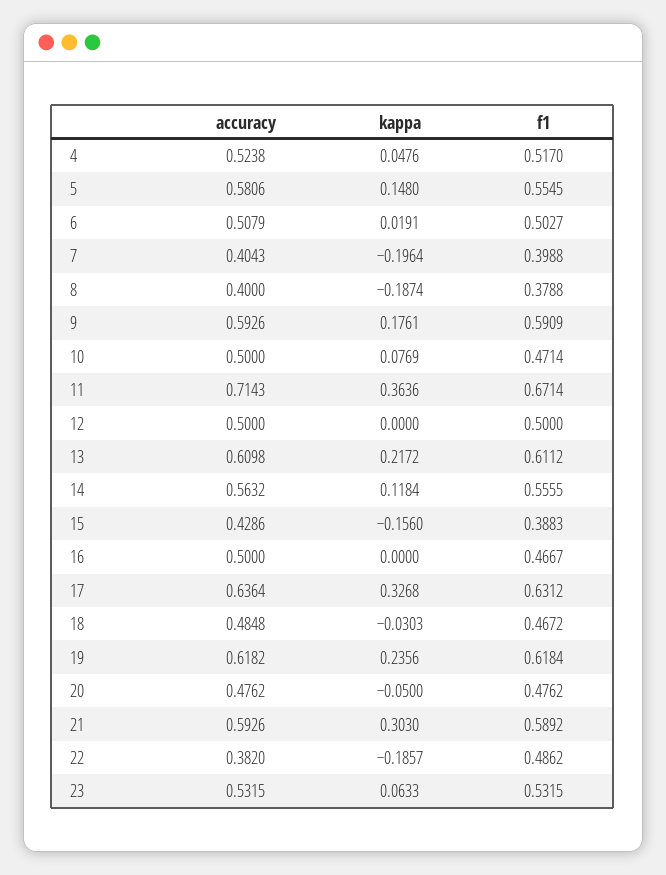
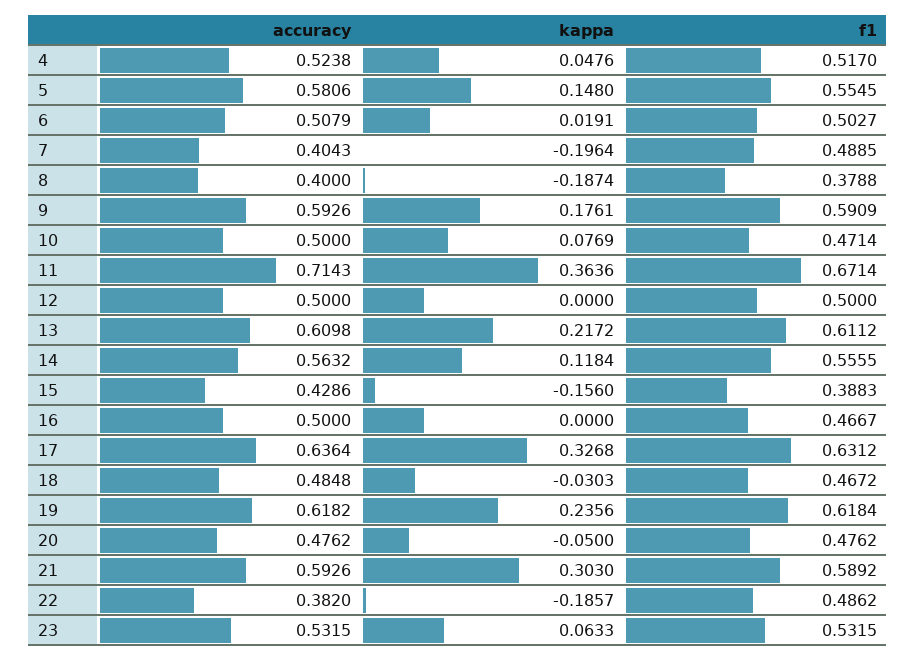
f1, 7: 0.3988 -> 0.4885

